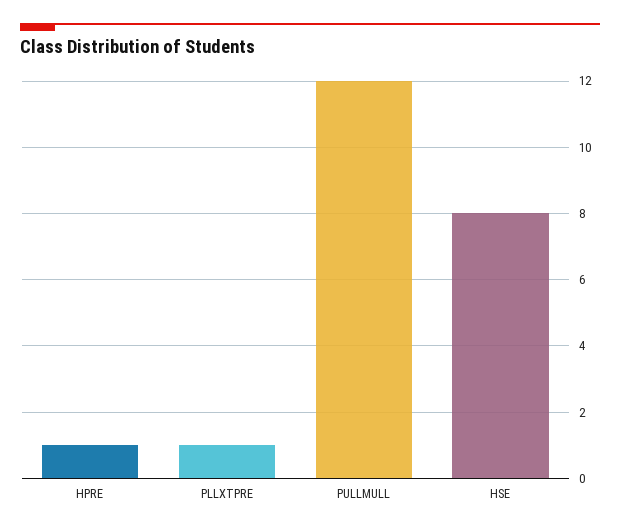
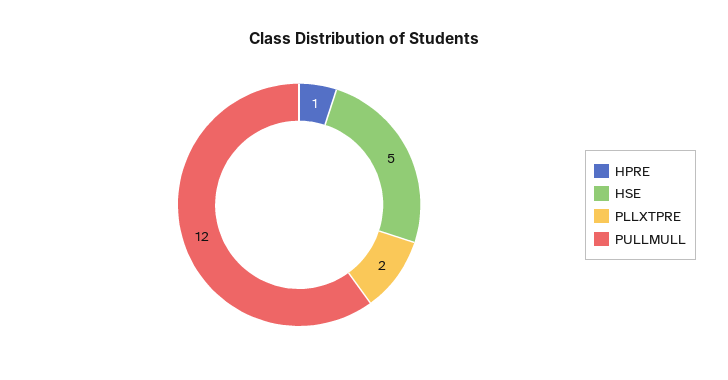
PLLXTPRE: 1 -> 2
HSE: 8 -> 5

